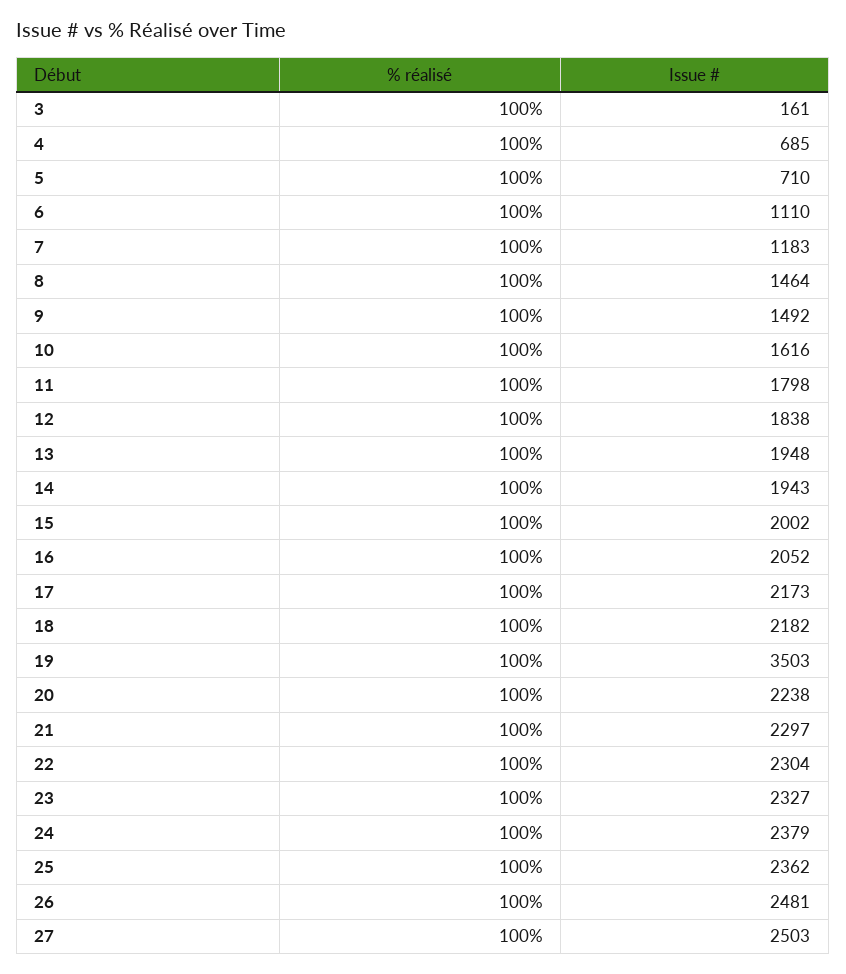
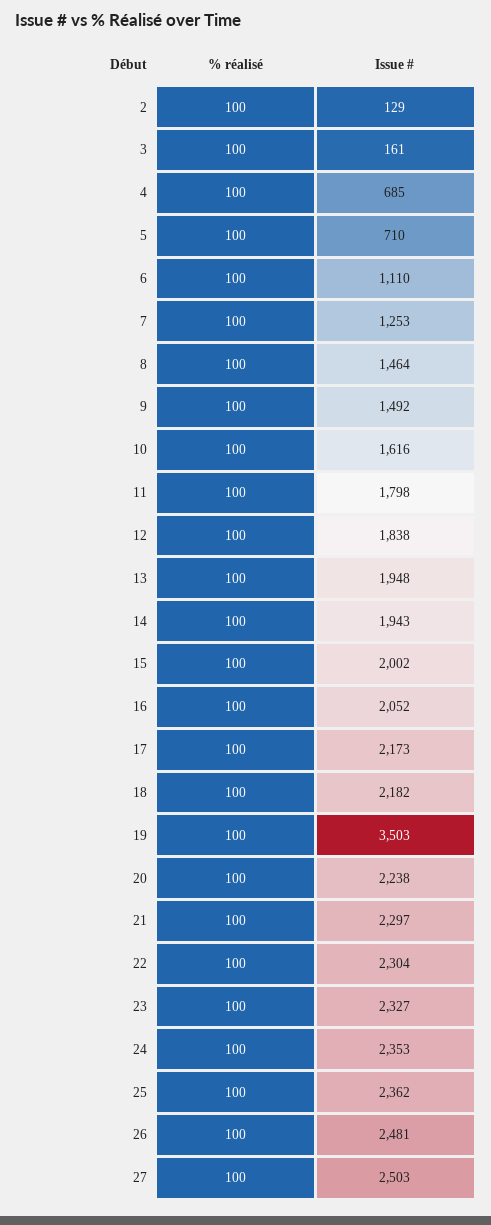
Issue #, 7: 1183 -> 1253
Issue #, 24: 2379 -> 2353
% réalisé, 2: none -> 100
Issue #, 2: none -> 129

